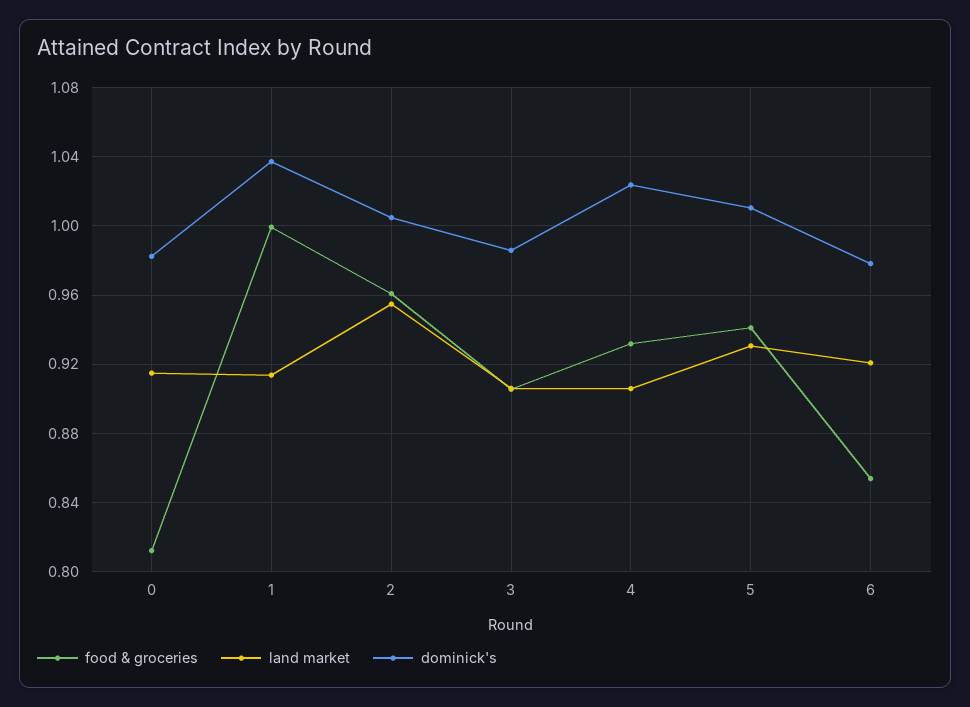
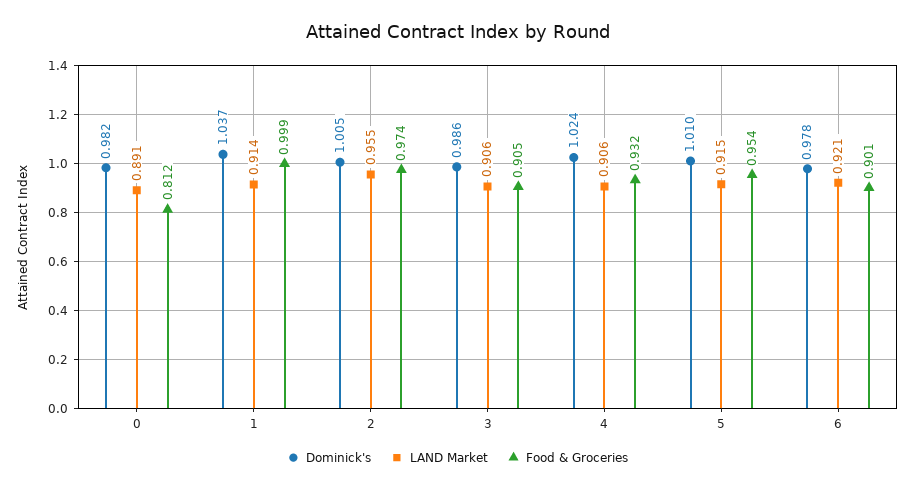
land market, 0: 0.915 -> 0.891
food & groceries, 2: 0.96 -> 0.974
food & groceries, 5: 0.94 -> 0.954
land market, 5: 0.93 -> 0.915
food & groceries, 6: 0.855 -> 0.901

